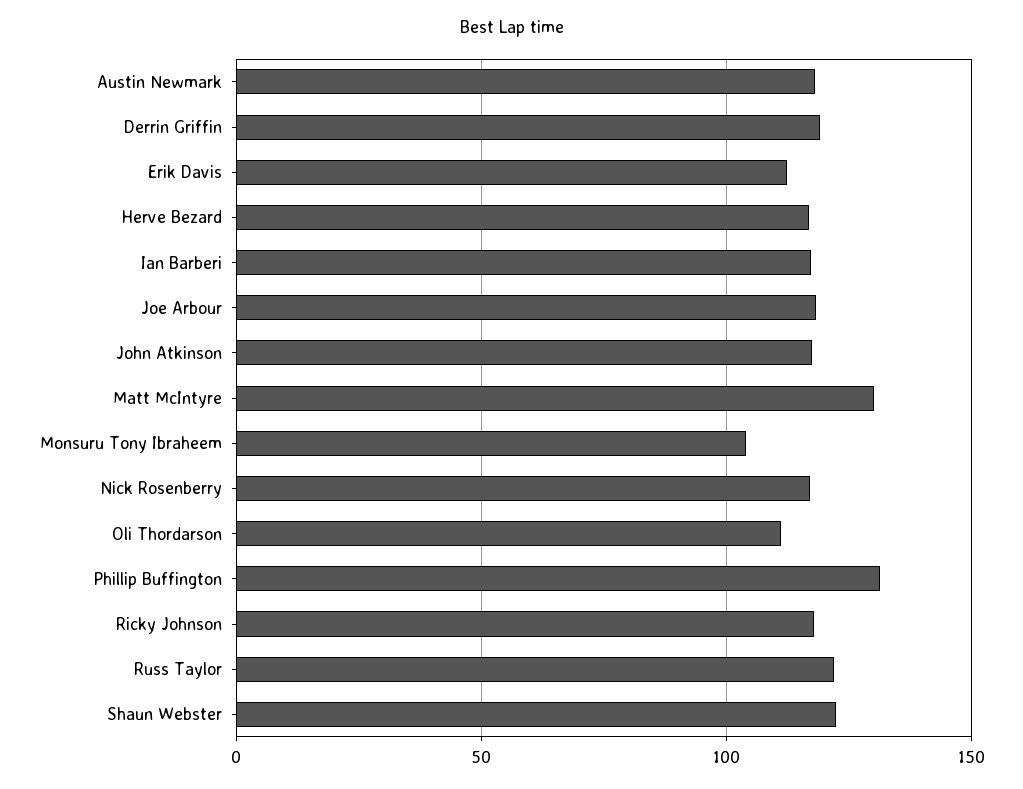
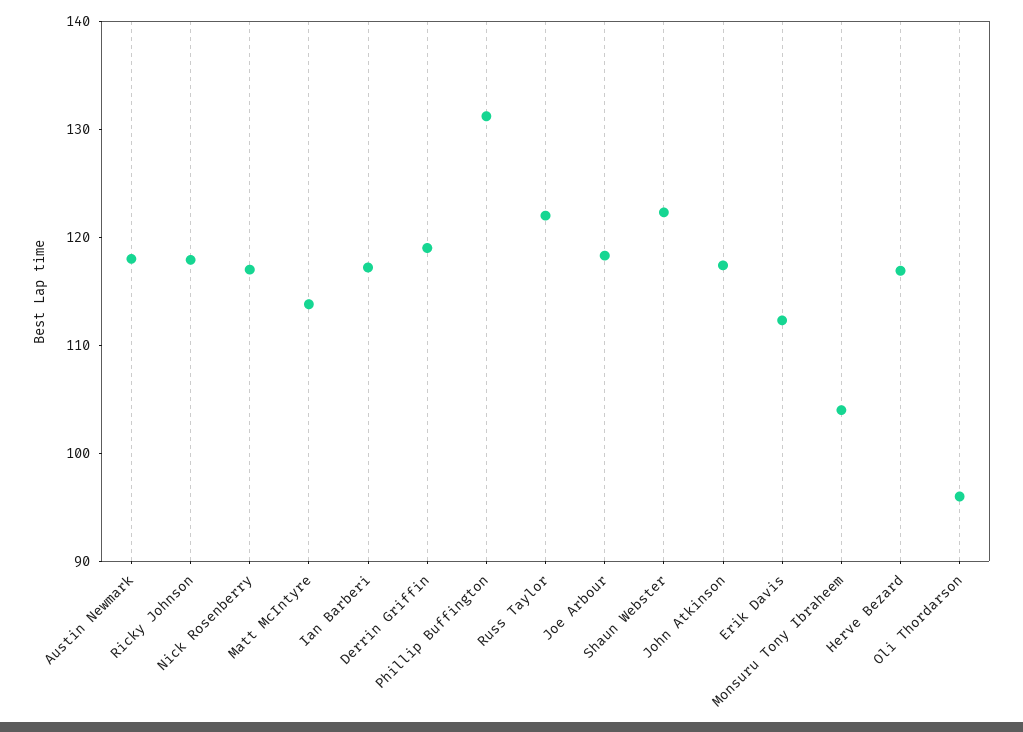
Matt McIntyre: 130 -> 114
Oli Thordarson: 110 -> 96

